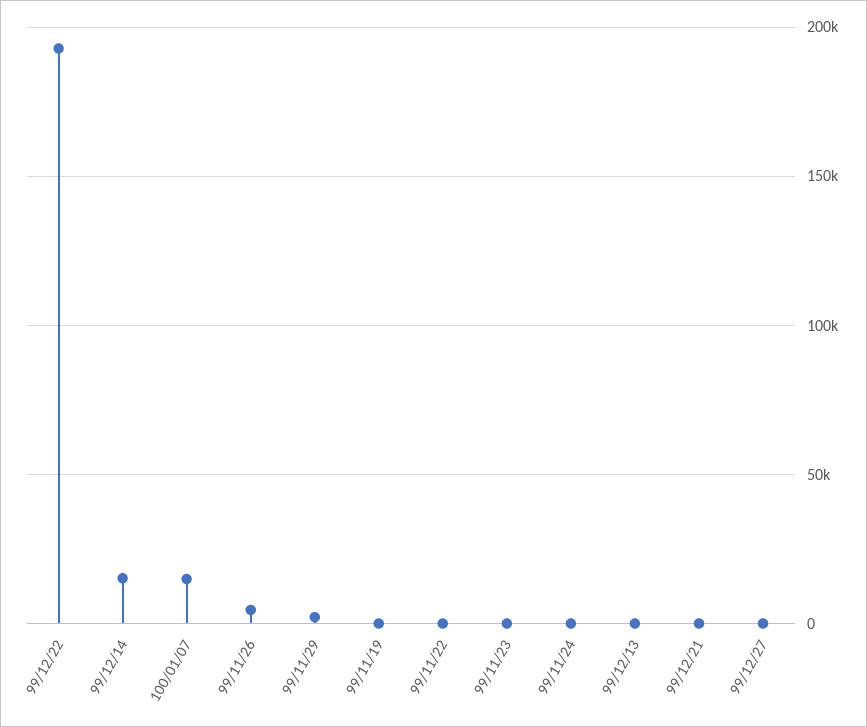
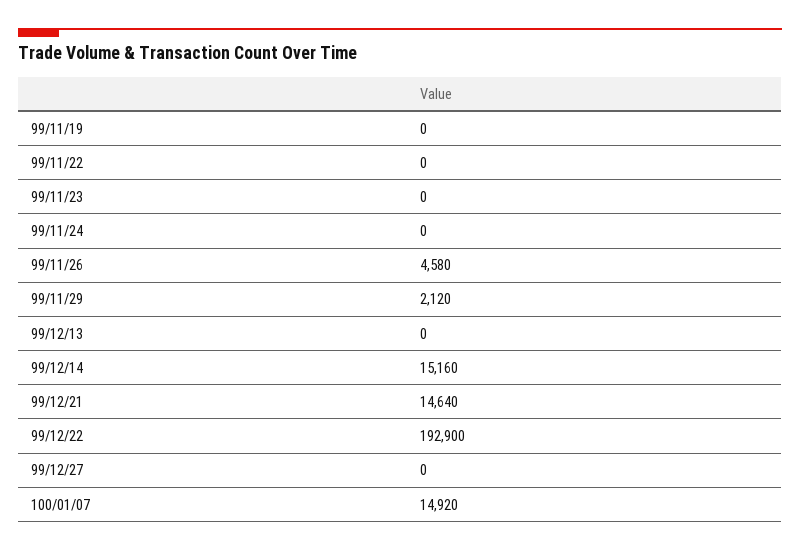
99/12/21: 0 -> 14640

